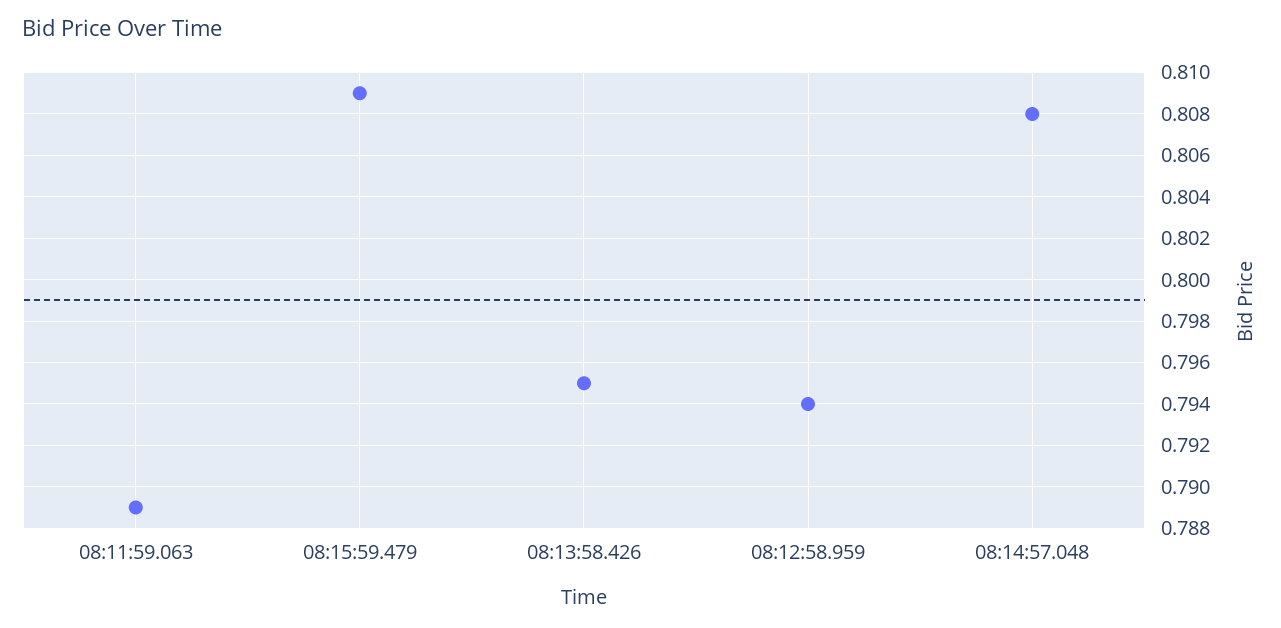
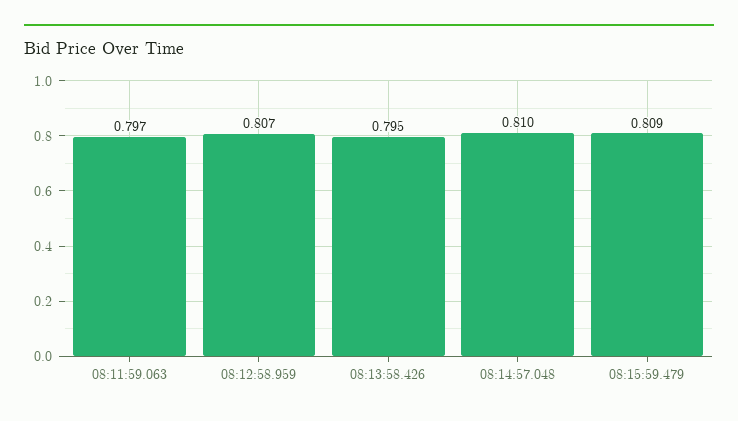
08:11:59.063: 0.789 -> 0.797
08:12:58.959: 0.794 -> 0.807
08:14:57.048: 0.808 -> 0.81

